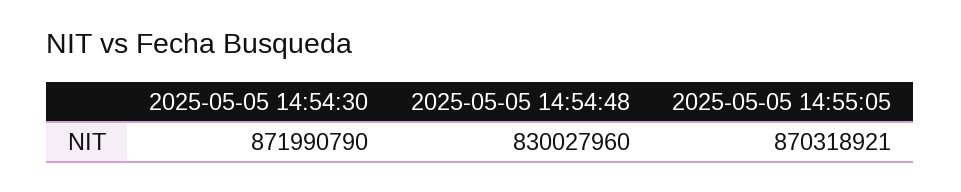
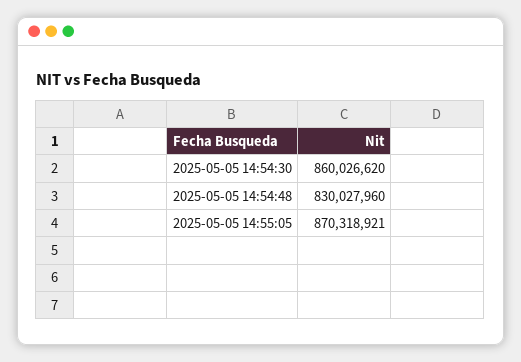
2025-05-05 14:54:30: 871990790 -> 860026620

